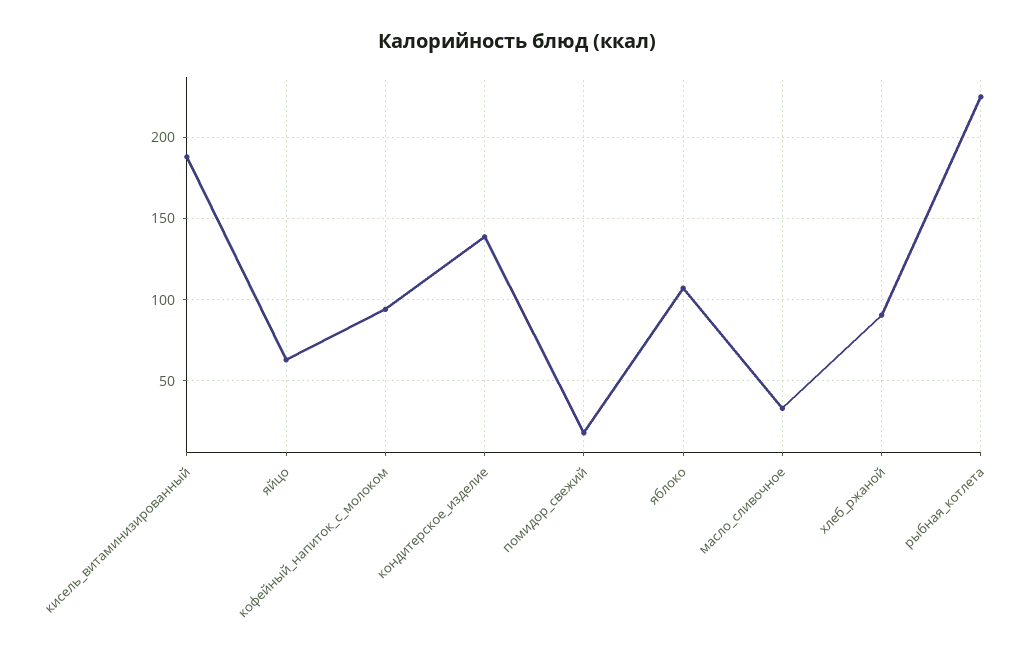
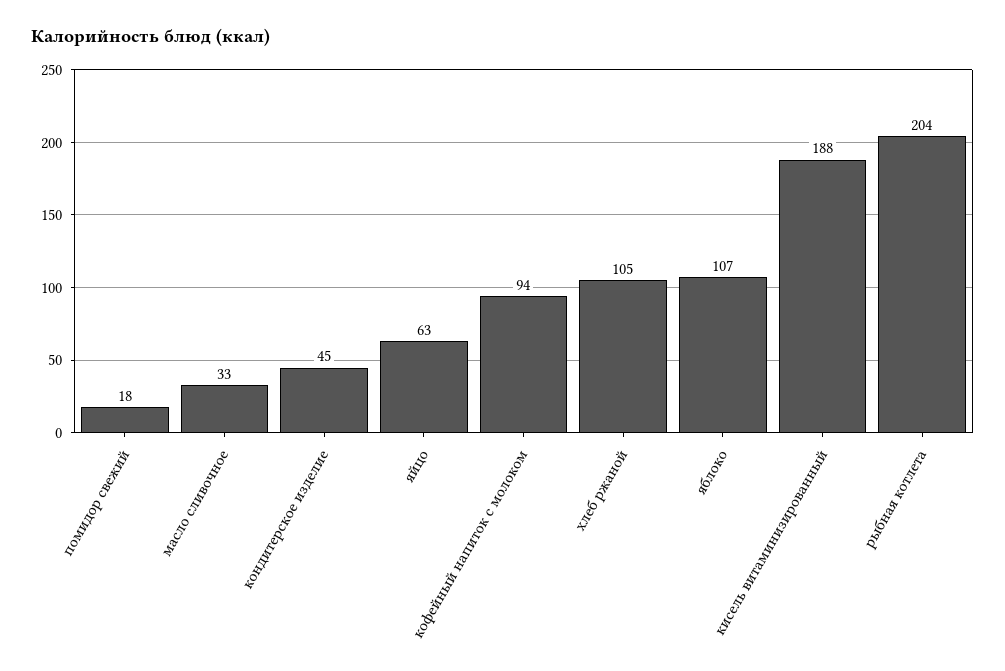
кондитерское_изделие: 140 -> 45
хлеб_ржаной: 90 -> 105
рыбная_котлета: 225 -> 204

